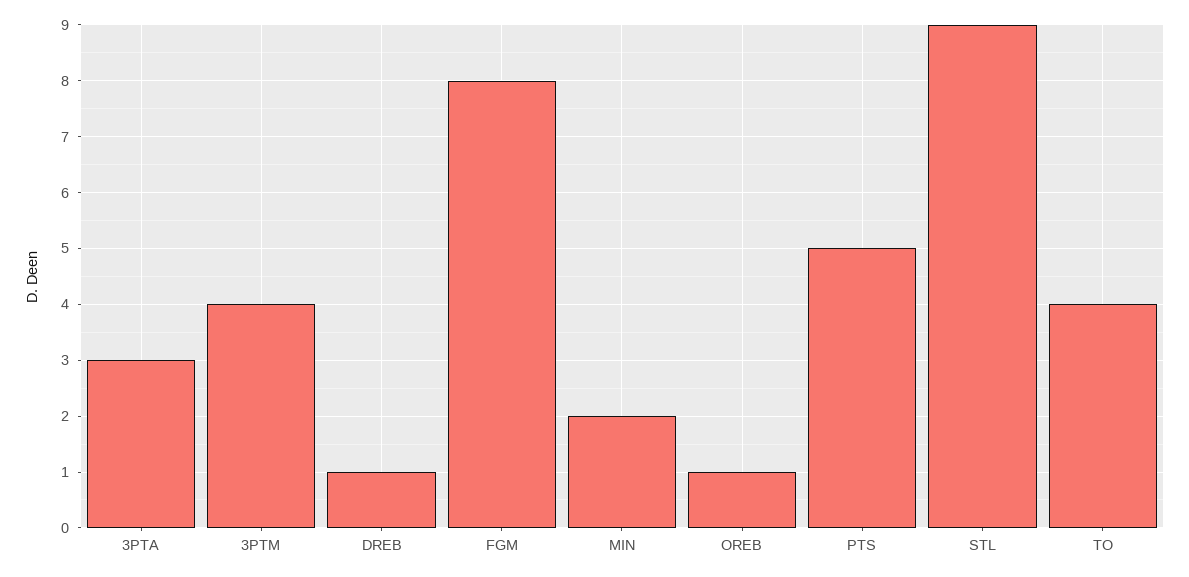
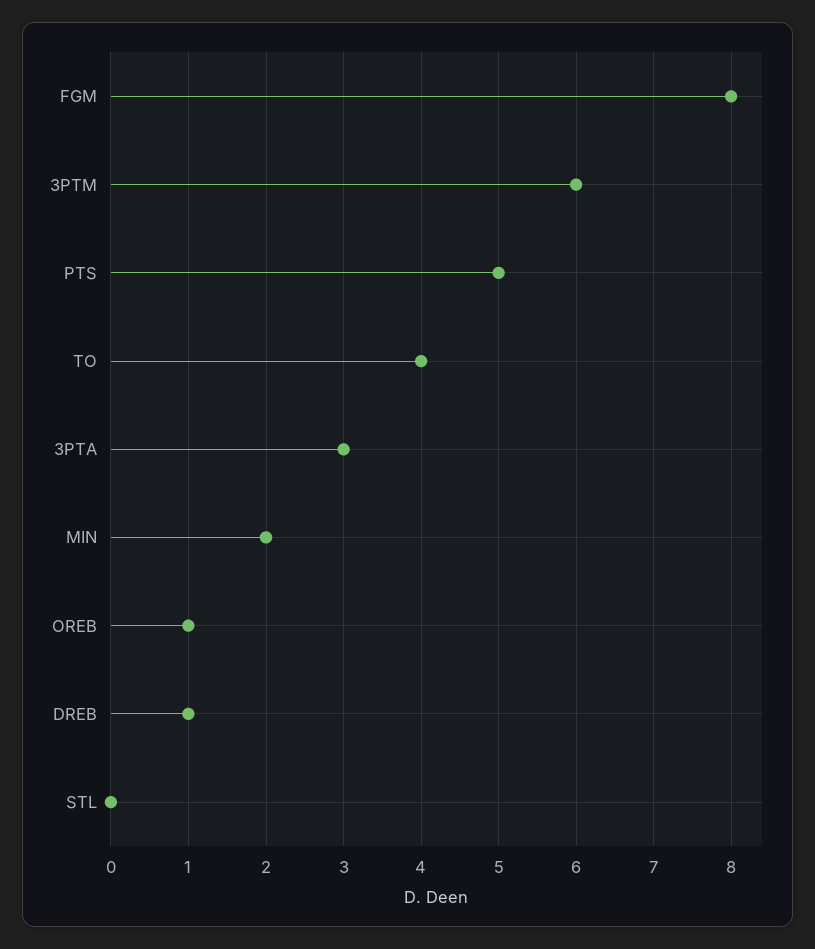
3PTM: 4 -> 6
STL: 9 -> 0

